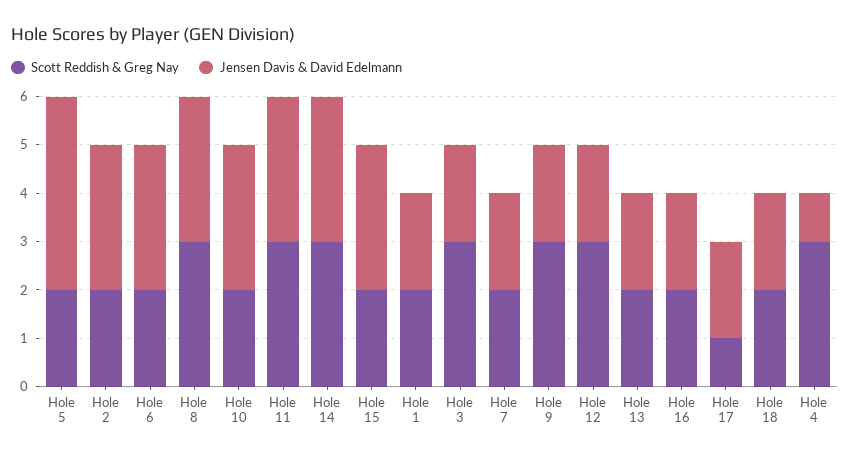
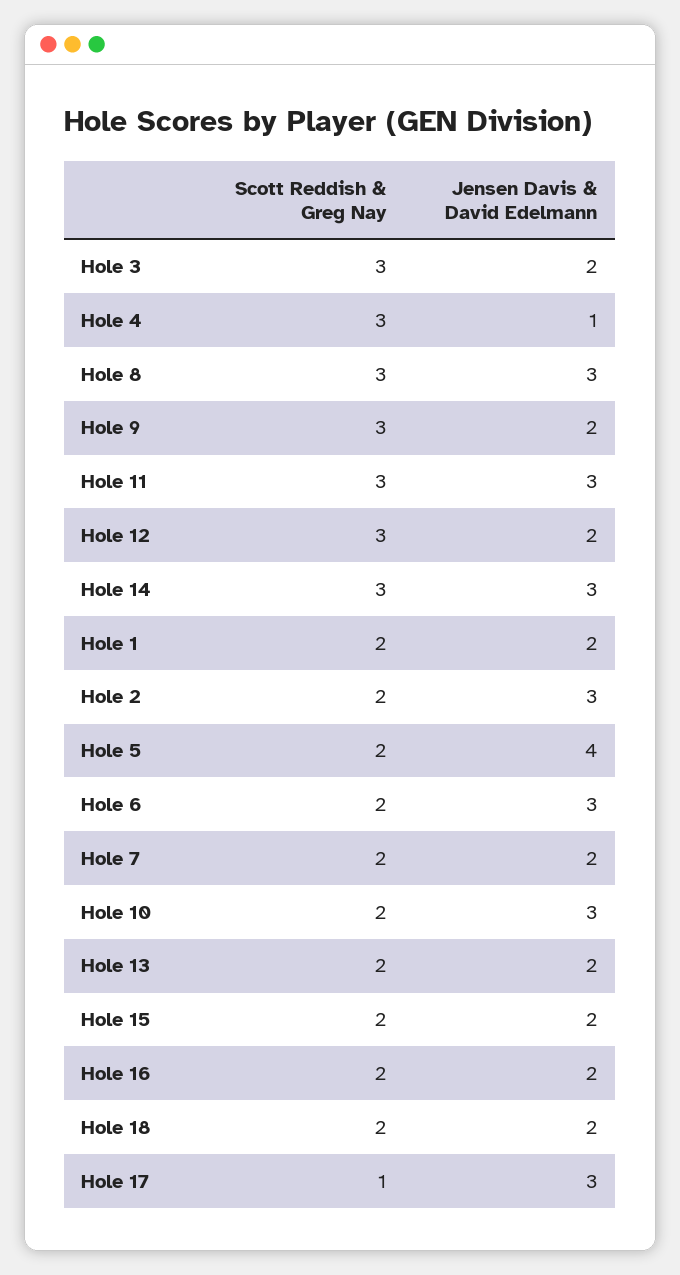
Jensen Davis & David Edelmann, Hole 15: 3 -> 2
Jensen Davis & David Edelmann, Hole 17: 2 -> 3

